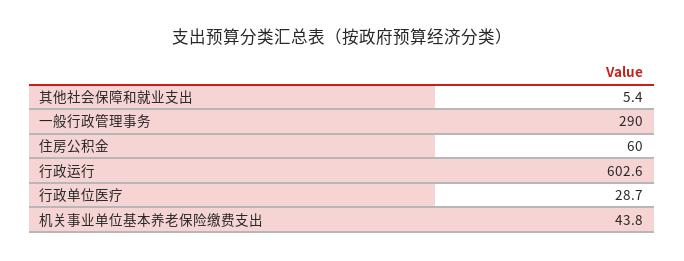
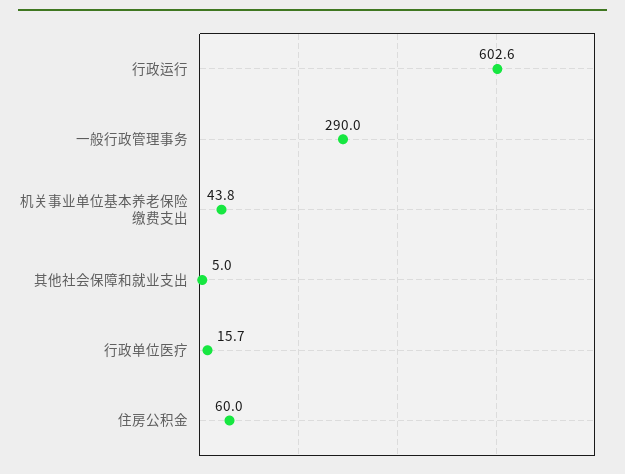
其他社会保障和就业支出: 5.4 -> 5
行政单位医疗: 28.7 -> 15.7

